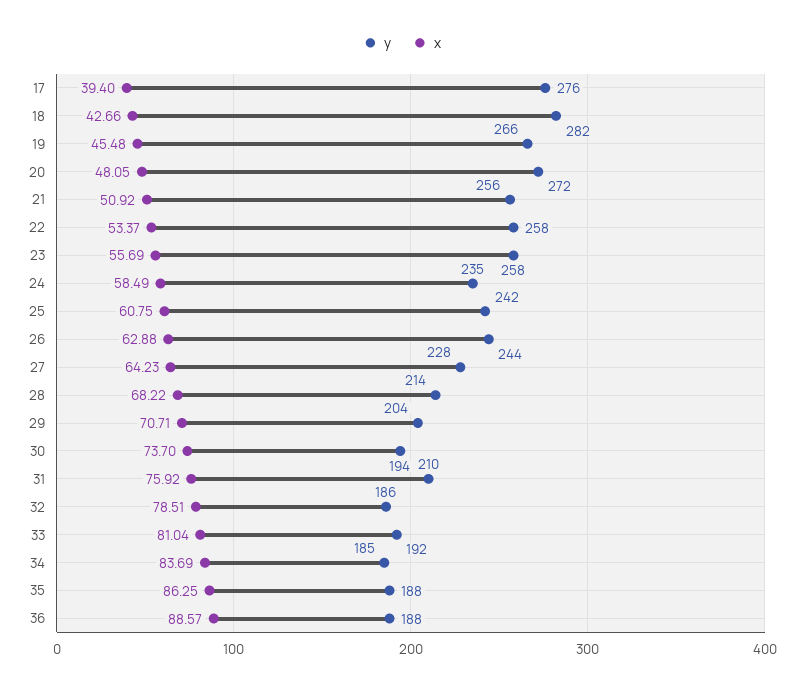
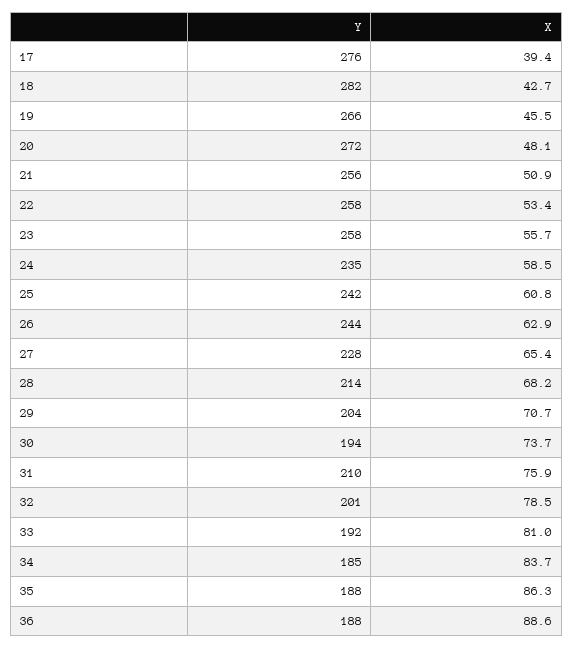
x, 27: 64.23 -> 65.4
y, 32: 186 -> 201

